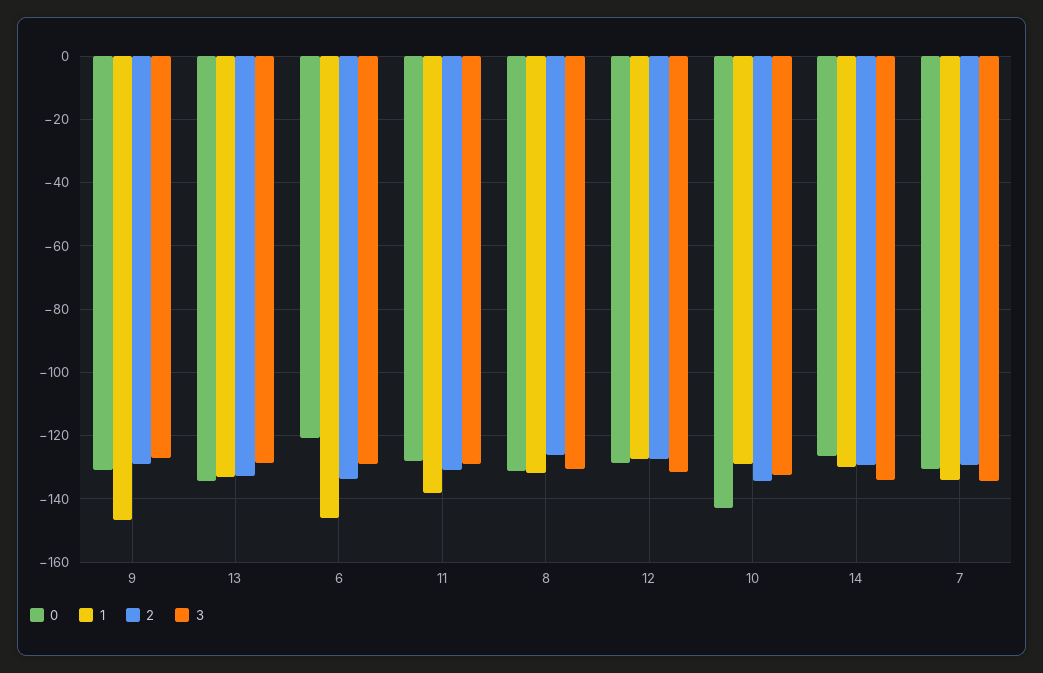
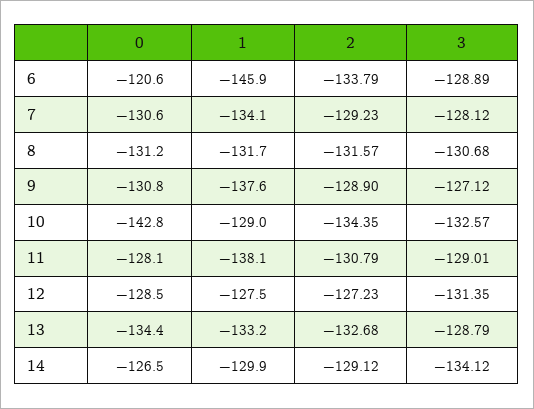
1, 9: -146 -> -137.6
2, 8: -126 -> -131.57
3, 7: -134 -> -128.12

